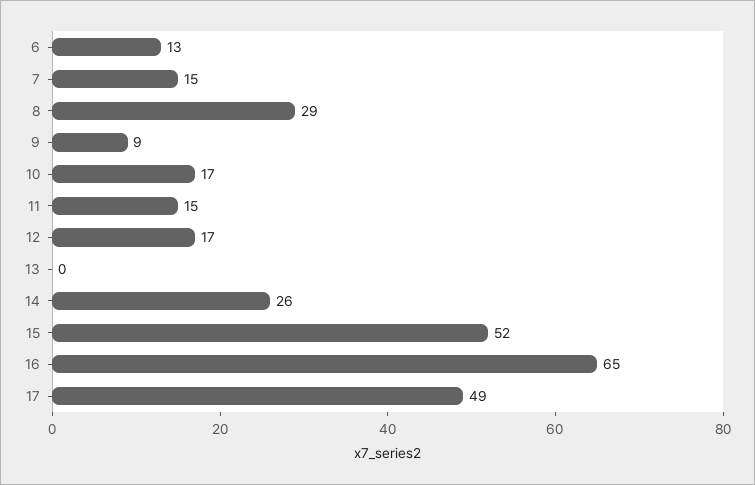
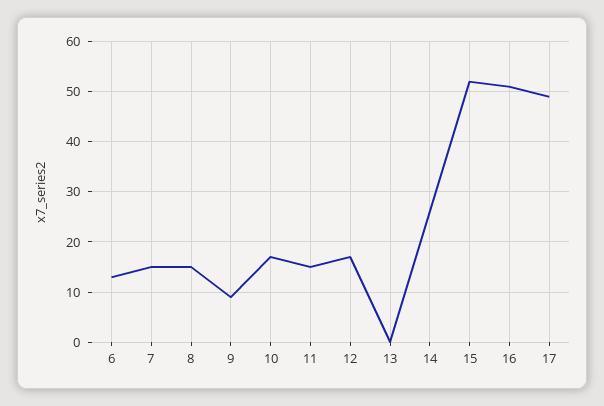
8: 29 -> 15
16: 65 -> 50

